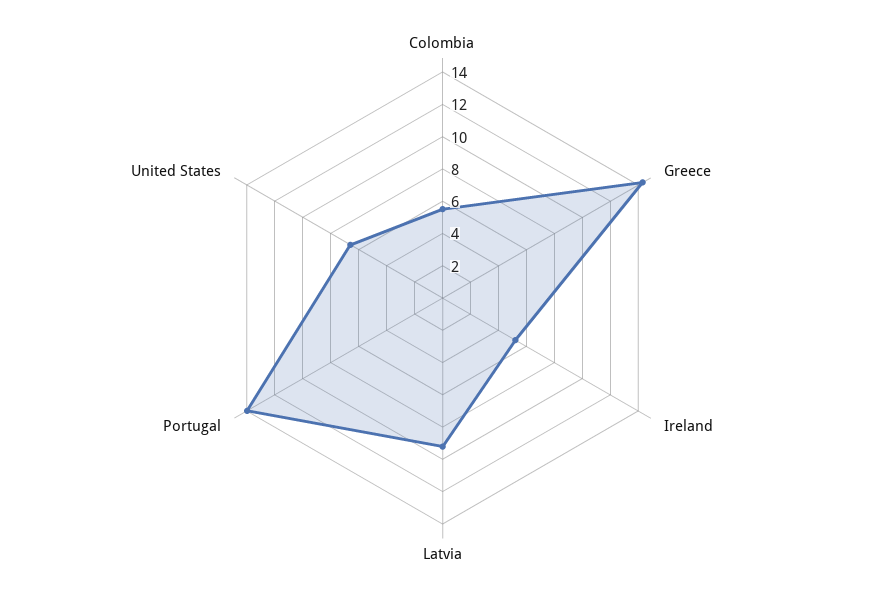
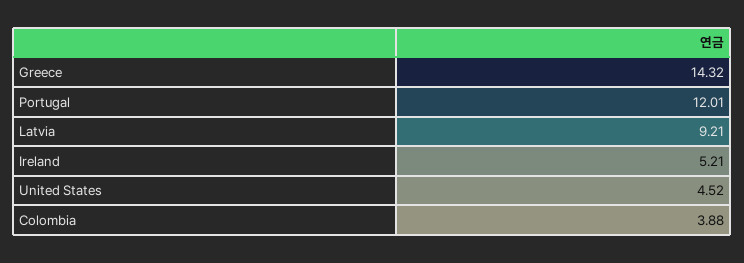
Colombia: 5.5 -> 3.88
Portugal: 14 -> 12.01
United States: 6.5 -> 4.52

